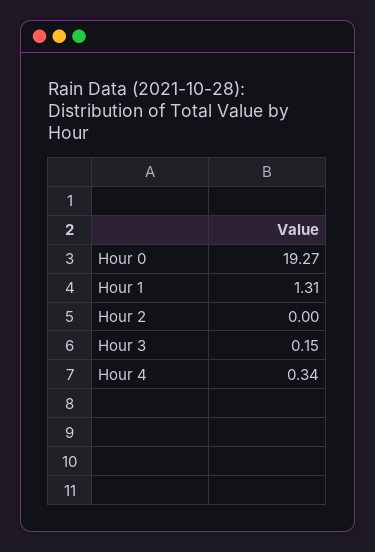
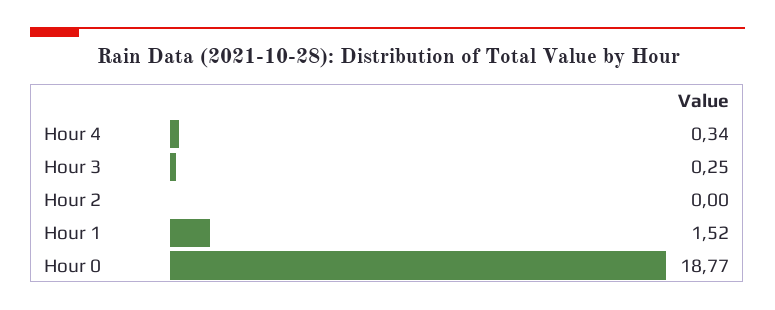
Hour 0: 19.27 -> 18.77
Hour 1: 1.31 -> 1.52
Hour 3: 0.15 -> 0.25

